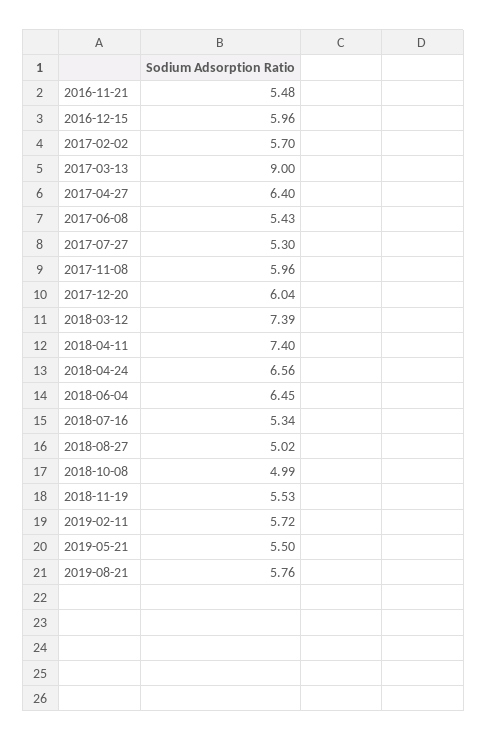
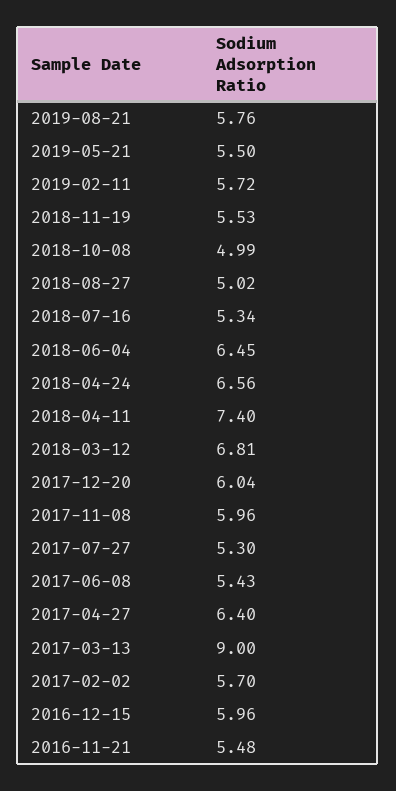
2018-03-12: 7.39 -> 6.81

